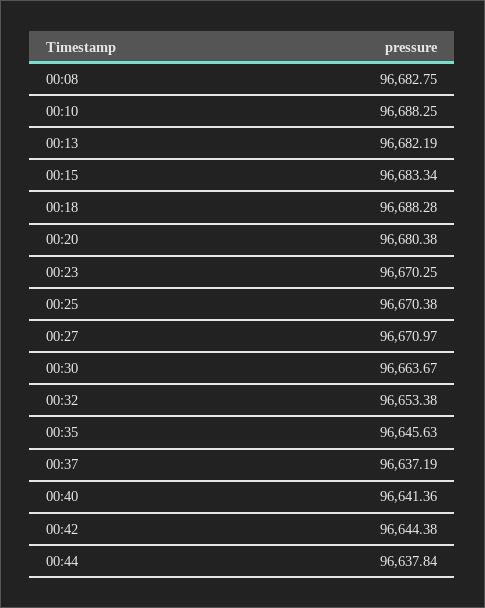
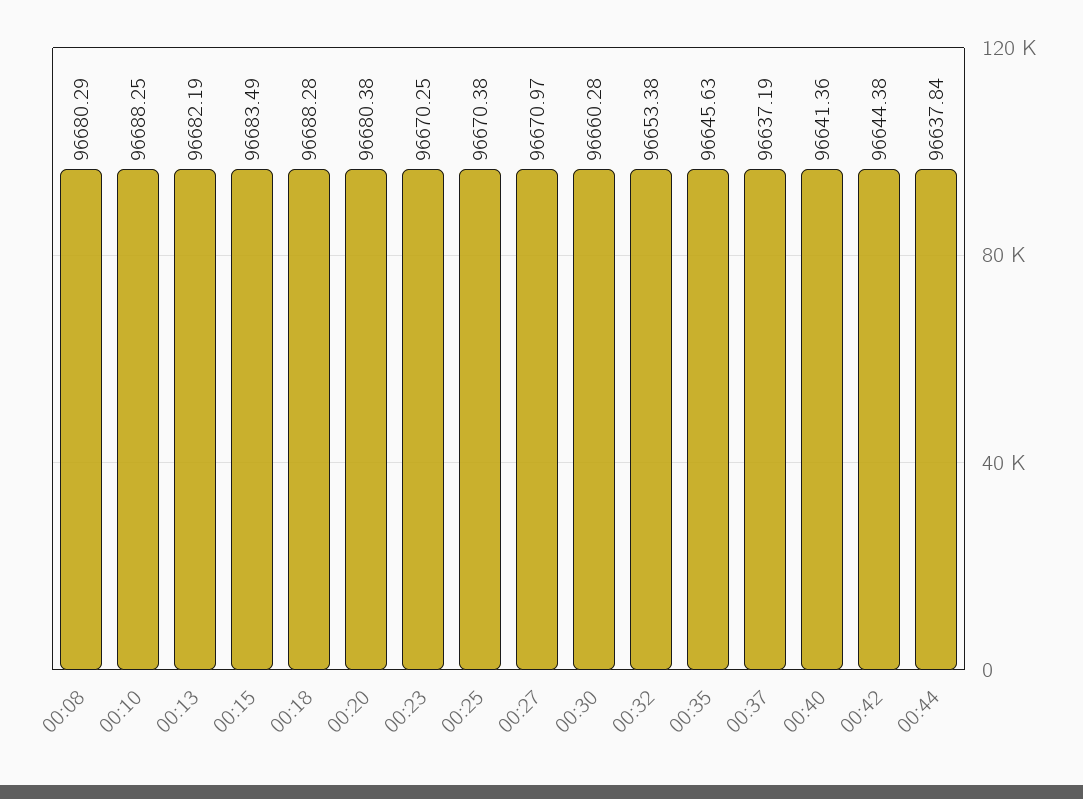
00:08: 96682.75 -> 96680.29
00:15: 96683.34 -> 96683.49
00:30: 96663.67 -> 96660.28

